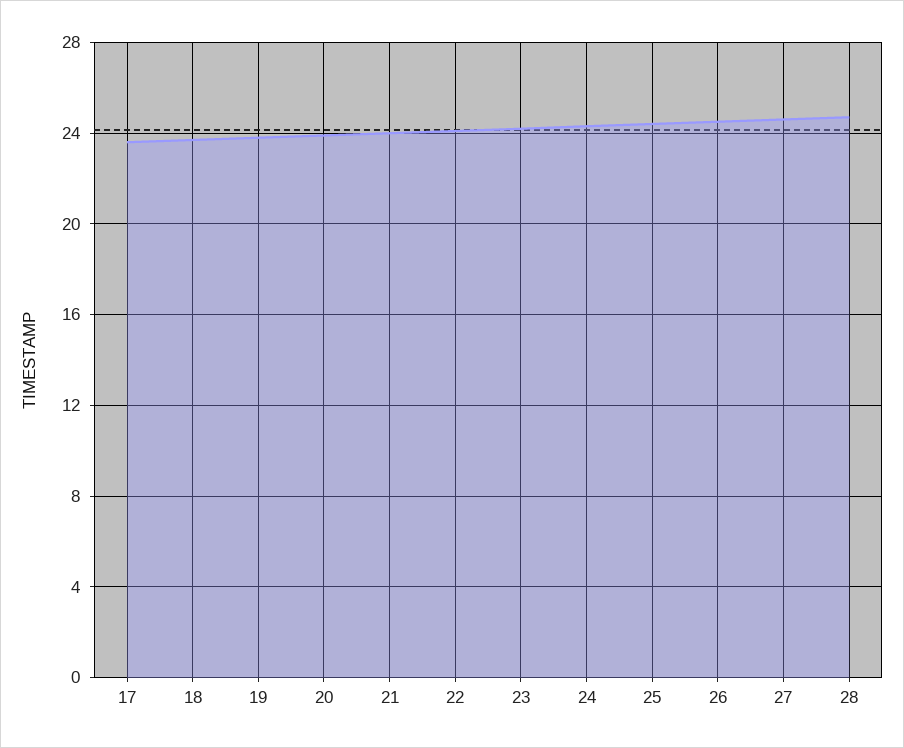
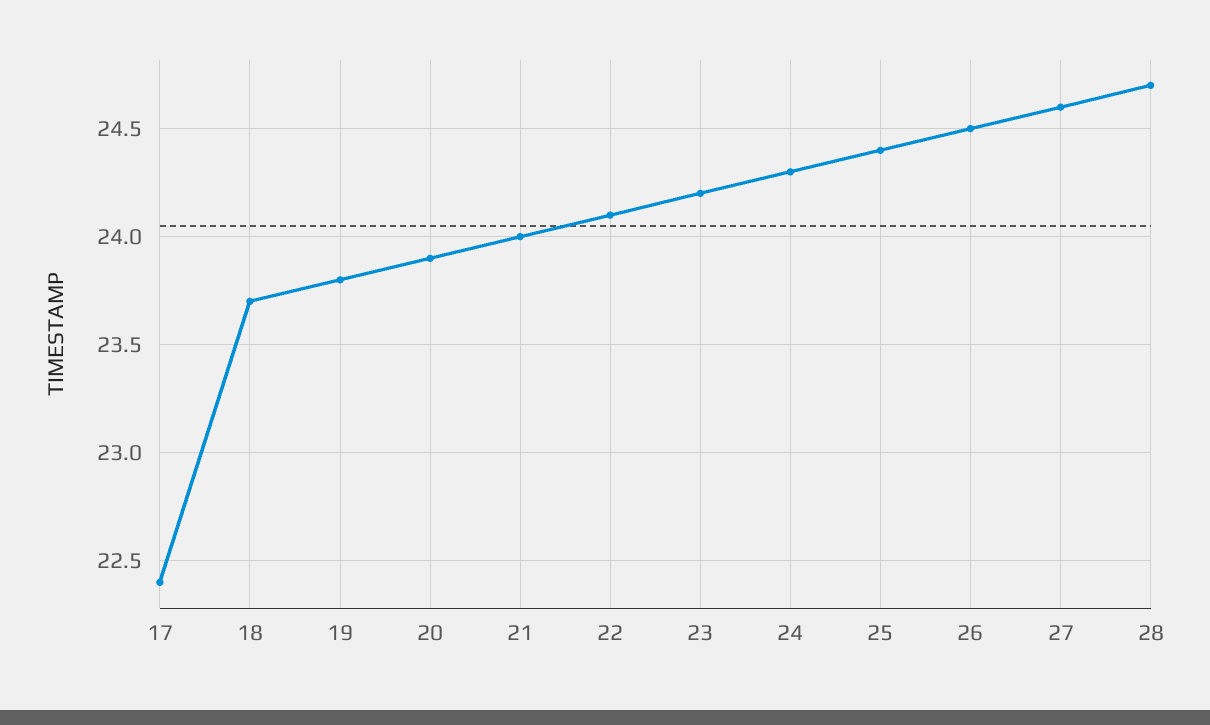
17: 23.5 -> 22.4

